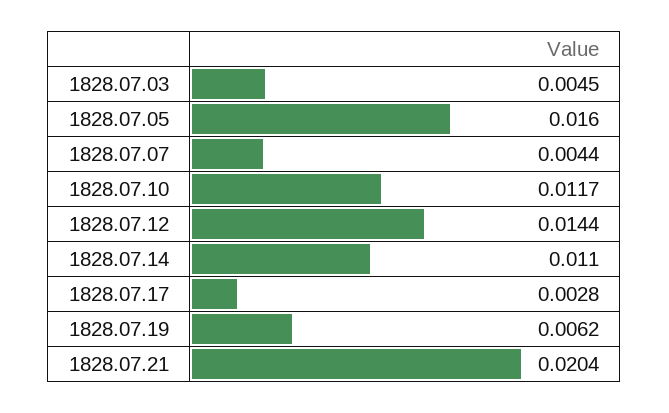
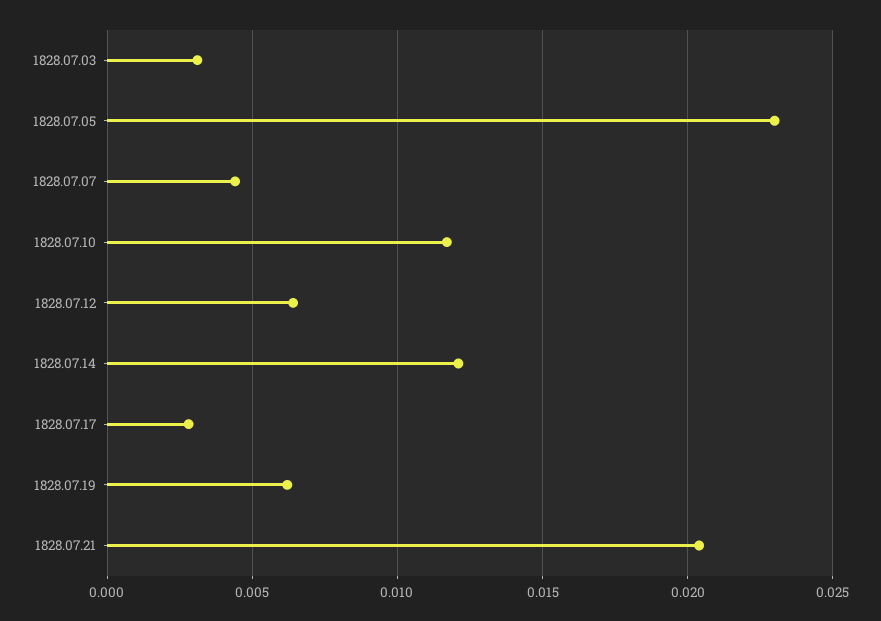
1828.07.03: 0.0045 -> 0.003
1828.07.05: 0.016 -> 0.023
1828.07.12: 0.0144 -> 0.0065
1828.07.14: 0.011 -> 0.012

